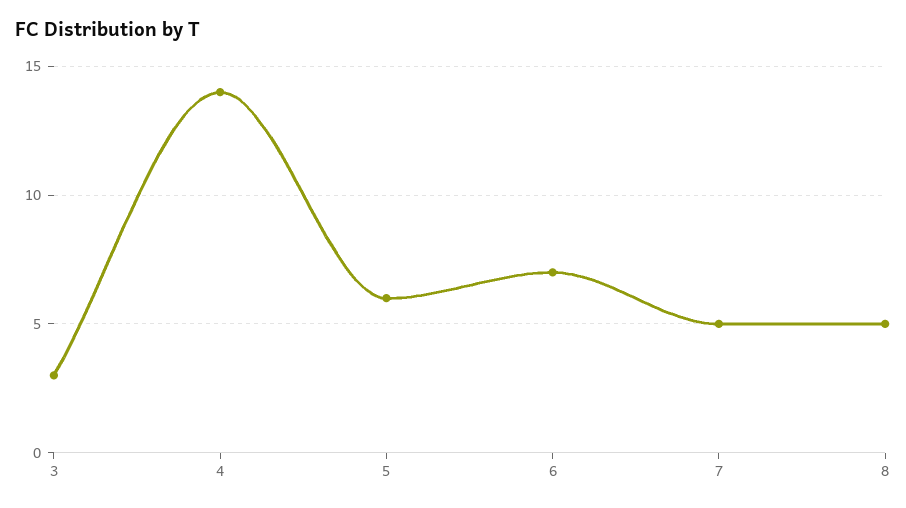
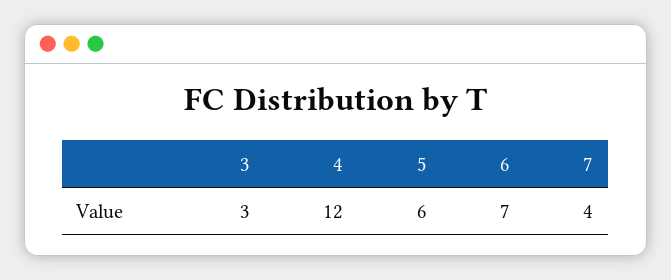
4: 14 -> 12
7: 5 -> 4
8: 5 -> none

